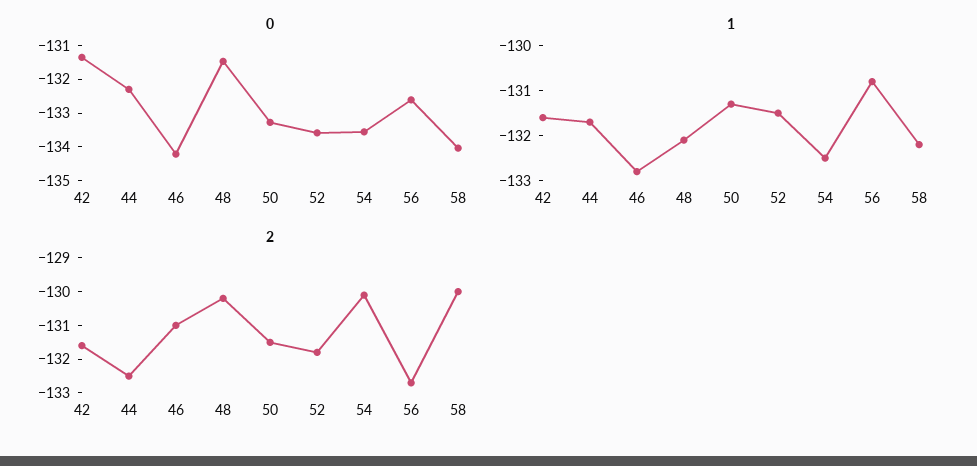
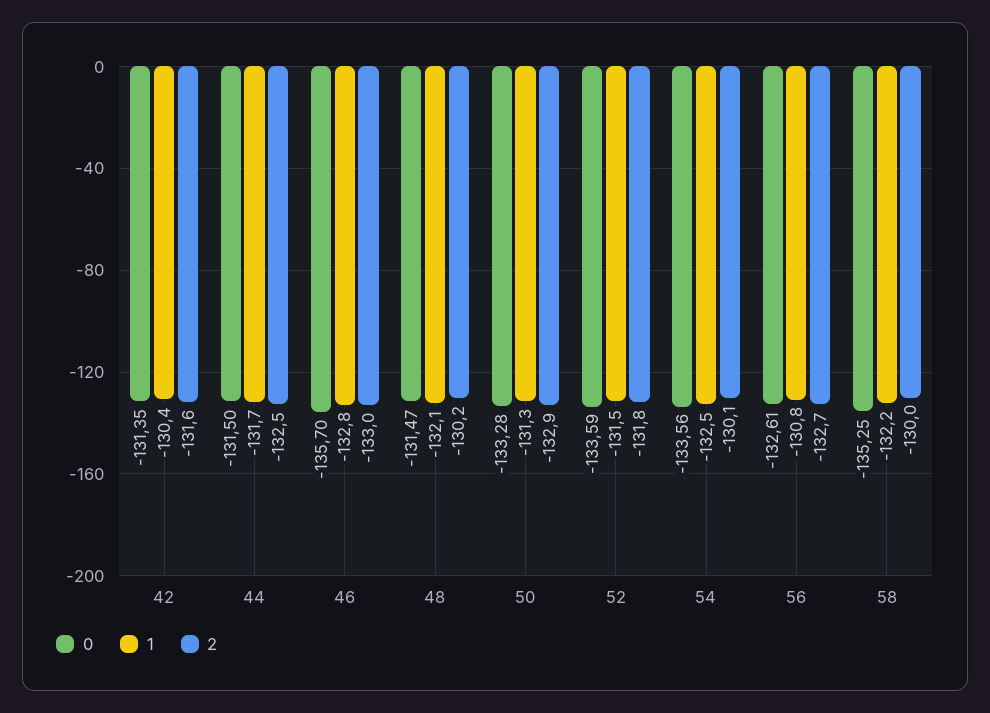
0, 44: -132.25 -> -131.5
0, 46: -134.25 -> -135.7
0, 58: -134 -> -135.25
1, 42: -131.5 -> -130.4
2, 46: -131 -> -133
2, 50: -131.5 -> -132.9

